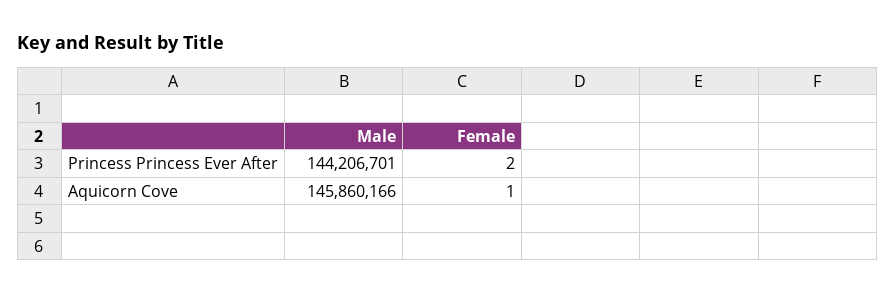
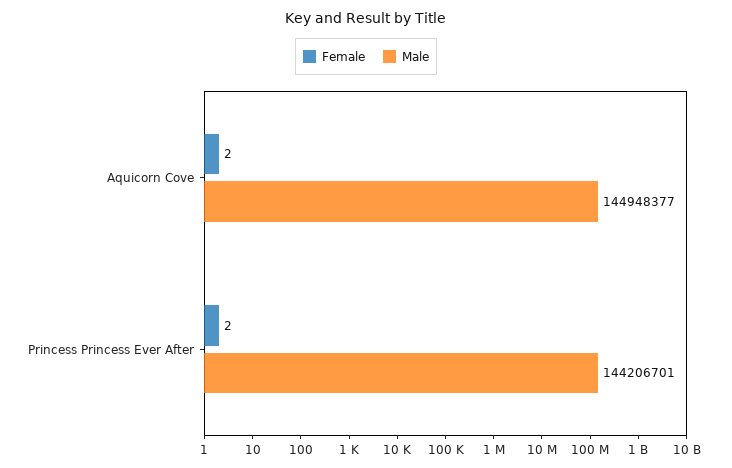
Male, Aquicorn Cove: 145860166 -> 144948377
Female, Aquicorn Cove: 1 -> 2

